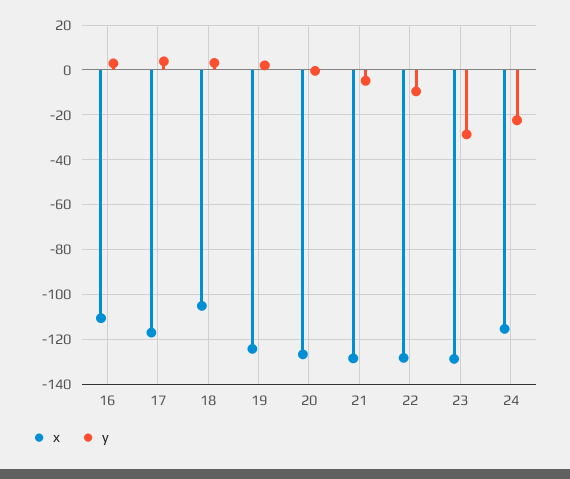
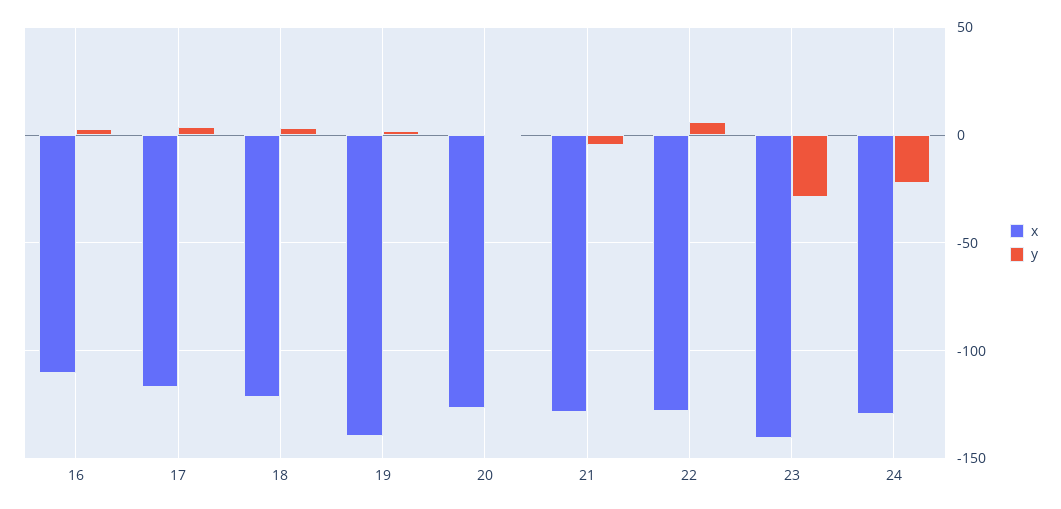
x, 18: -105 -> -120
x, 19: -125 -> -140
y, 22: -10 -> 5
x, 23: -130 -> -140
x, 24: -115 -> -130

